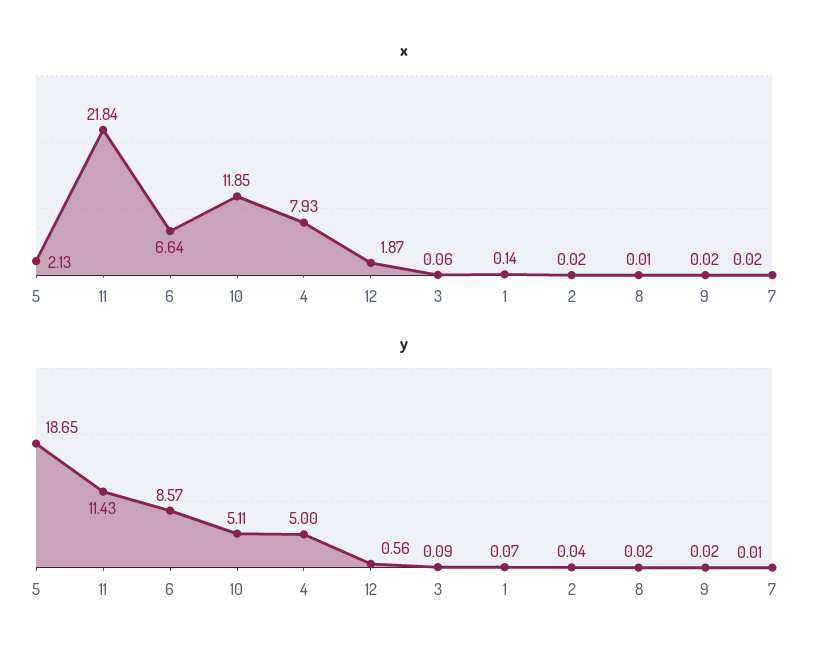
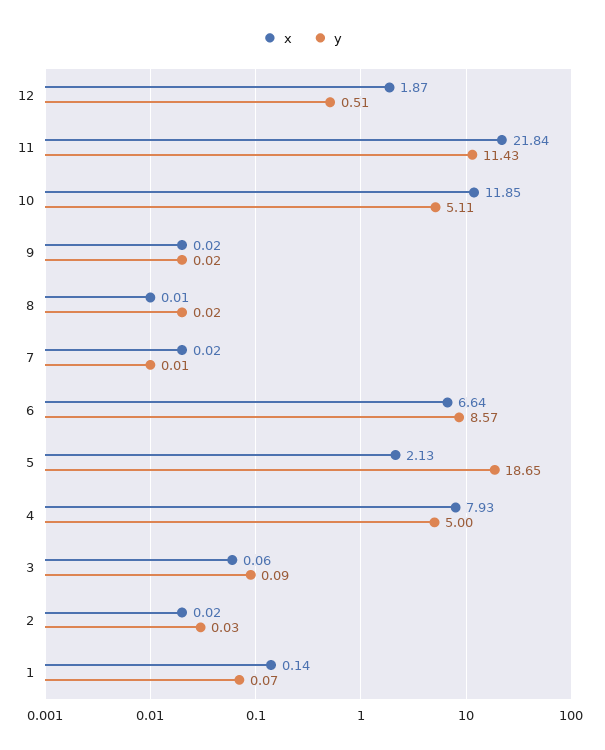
y, 12: 0.56 -> 0.51
y, 2: 0.04 -> 0.03

